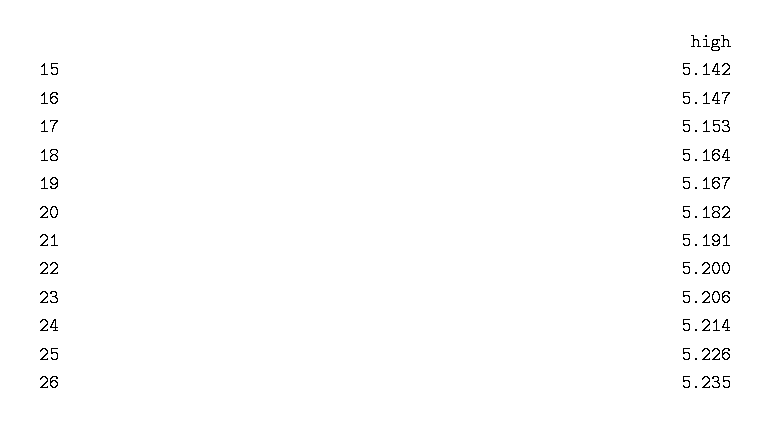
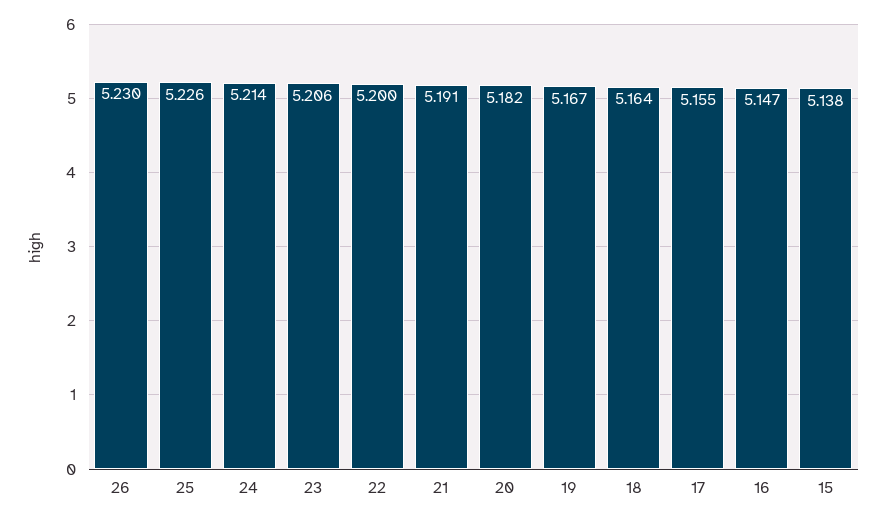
15: 5.142 -> 5.138
17: 5.153 -> 5.155
26: 5.235 -> 5.23

